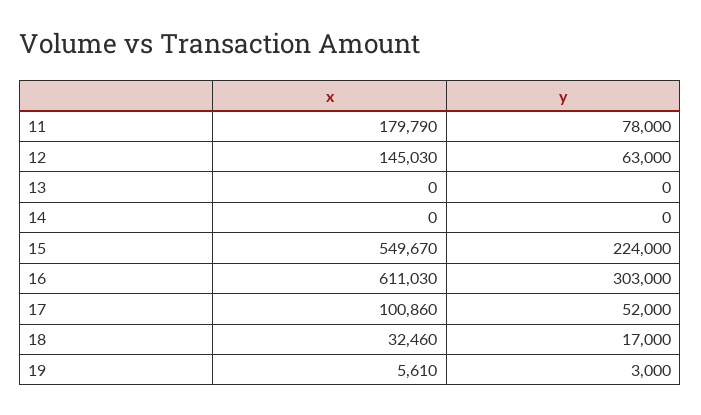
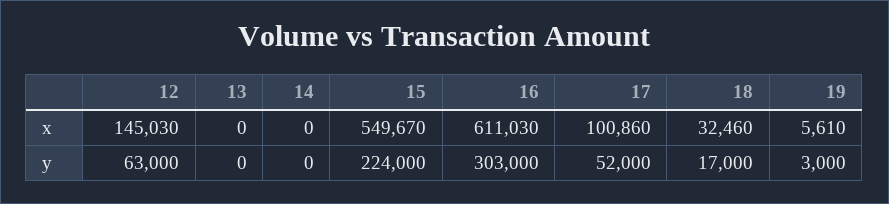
x, 11: 179790 -> none
y, 11: 78000 -> none

